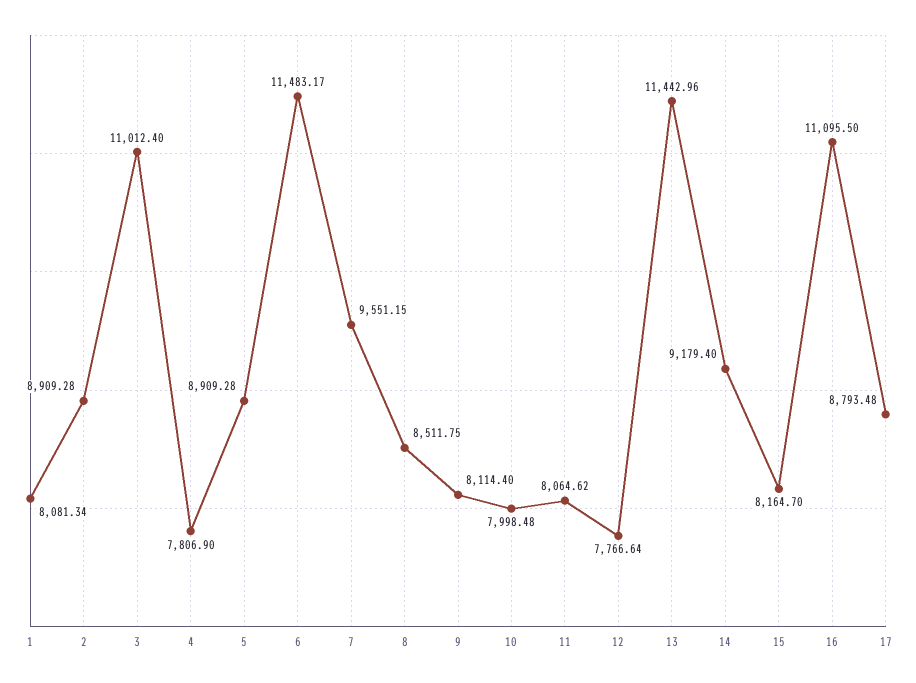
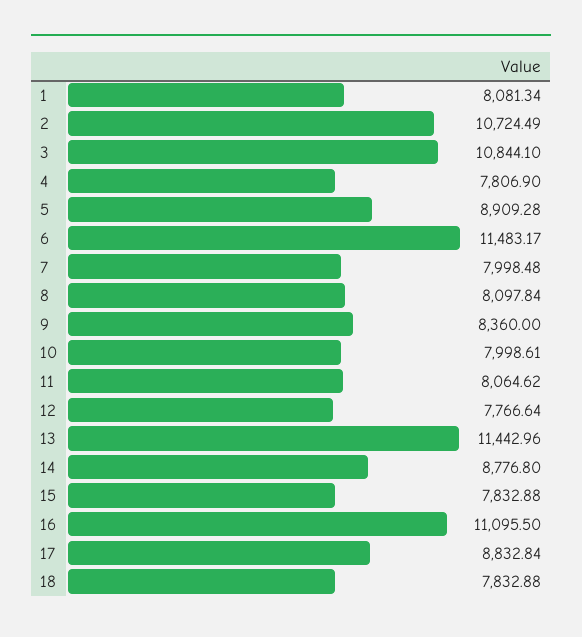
2: 8909.28 -> 10724.49
3: 11012.4 -> 10844.1
7: 9551.15 -> 7998.48
8: 8511.75 -> 8097.84
9: 8114.4 -> 8360
10: 7998.48 -> 7998.61
14: 9179.4 -> 8776.8
15: 8164.7 -> 7832.88
17: 8793.48 -> 8832.84
18: none -> 7832.88

